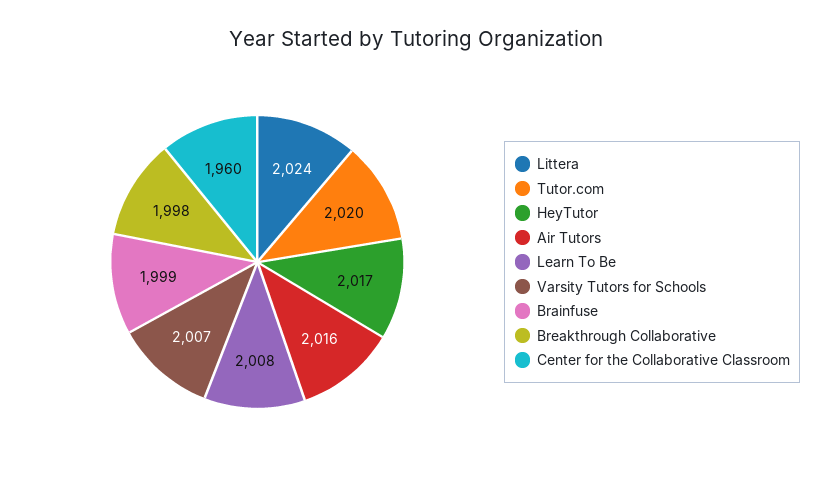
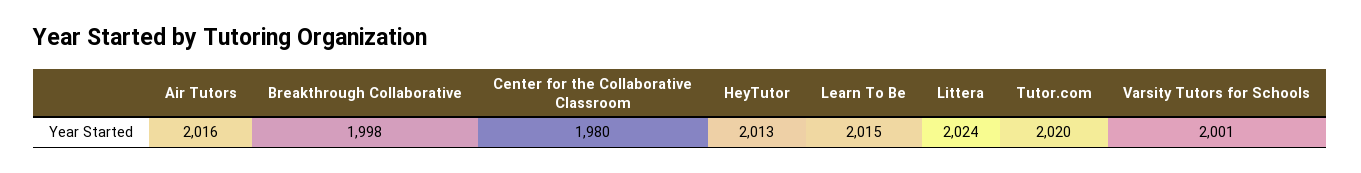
HeyTutor: 2017 -> 2013
Learn To Be: 2008 -> 2015
Varsity Tutors for Schools: 2007 -> 2001
Brainfuse: 1999 -> none
Center for the Collaborative Classroom: 1960 -> 1980

